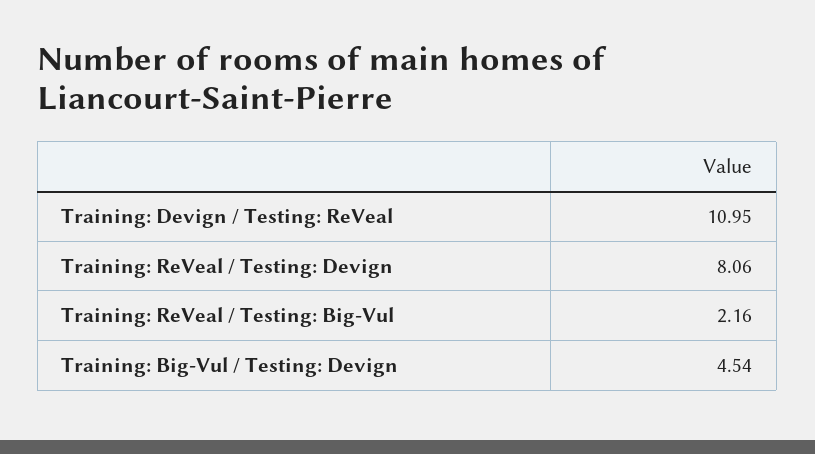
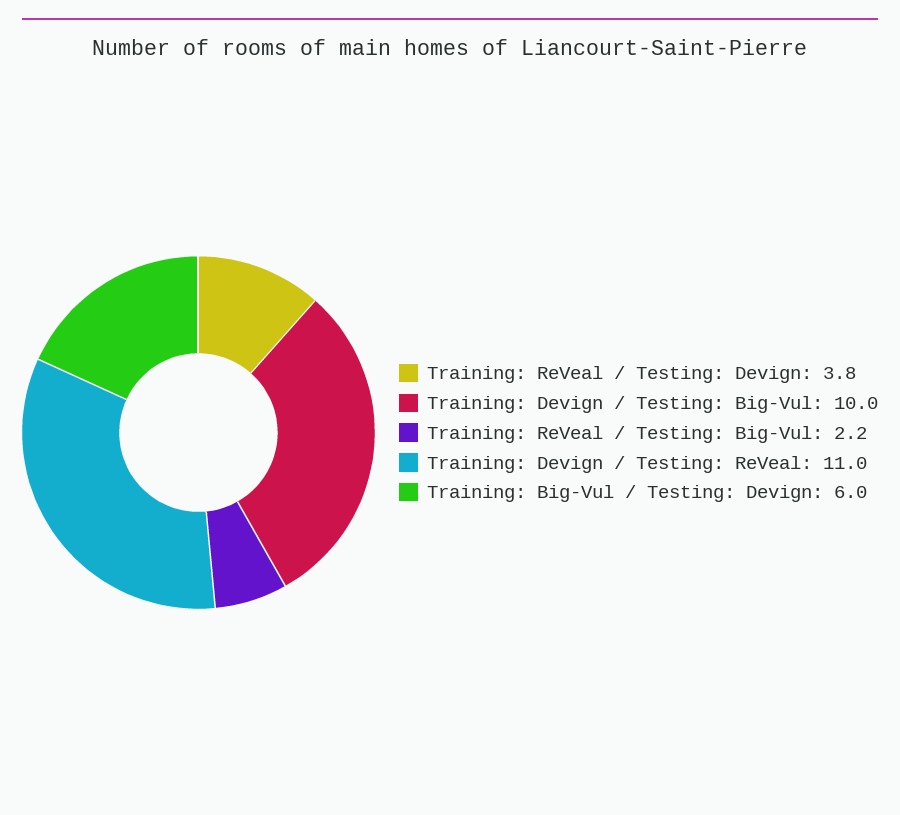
Training: ReVeal / Testing: Devign: 8.06 -> 3.8
Training: Big-Vul / Testing: Devign: 4.54 -> 6
Training: Devign / Testing: Big-Vul: none -> 10

